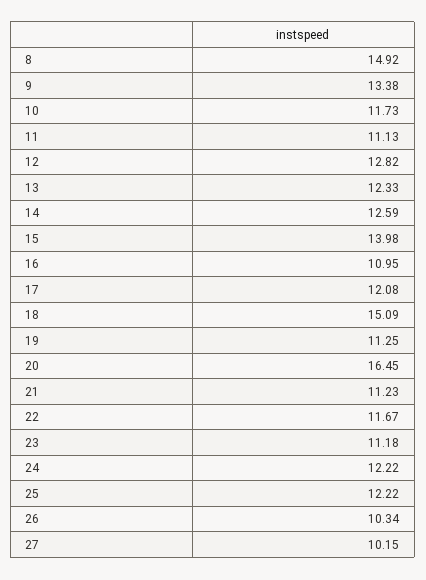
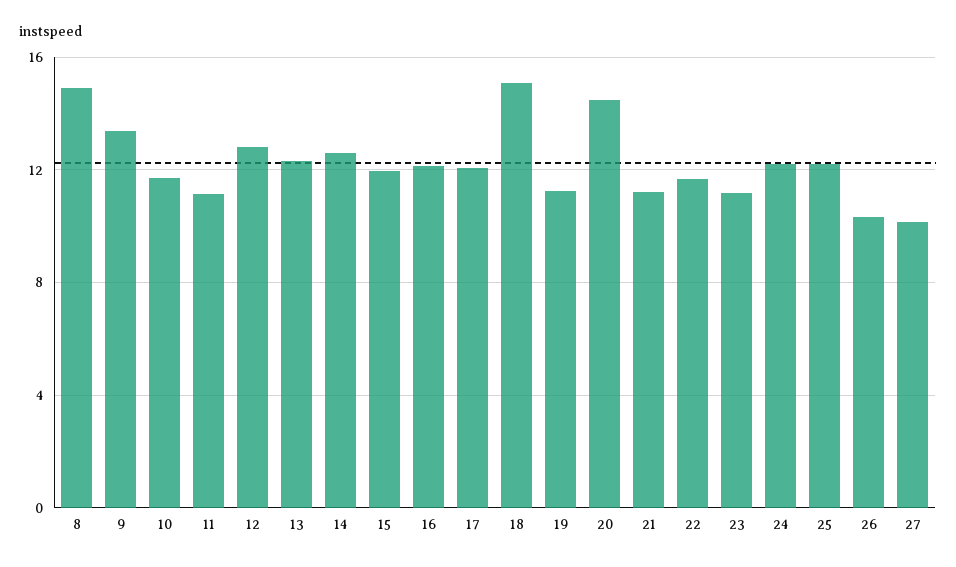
15: 13.98 -> 12
16: 10.95 -> 12
20: 16.45 -> 14.5

